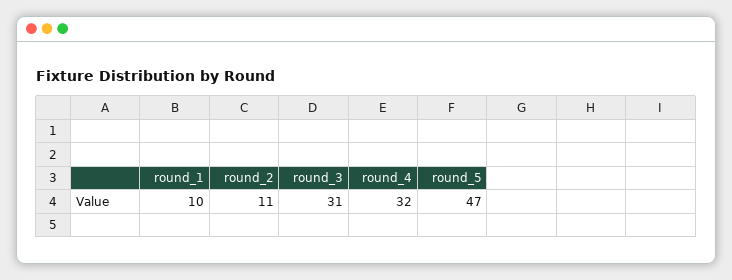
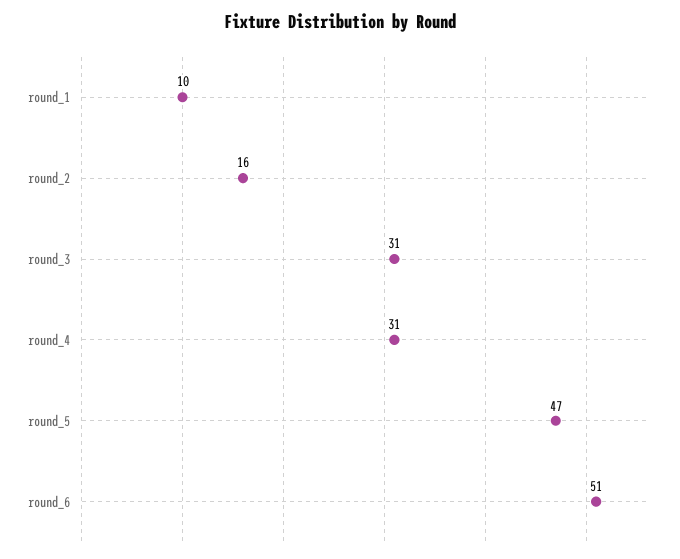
round_2: 11 -> 16
round_4: 32 -> 31
round_6: none -> 51

